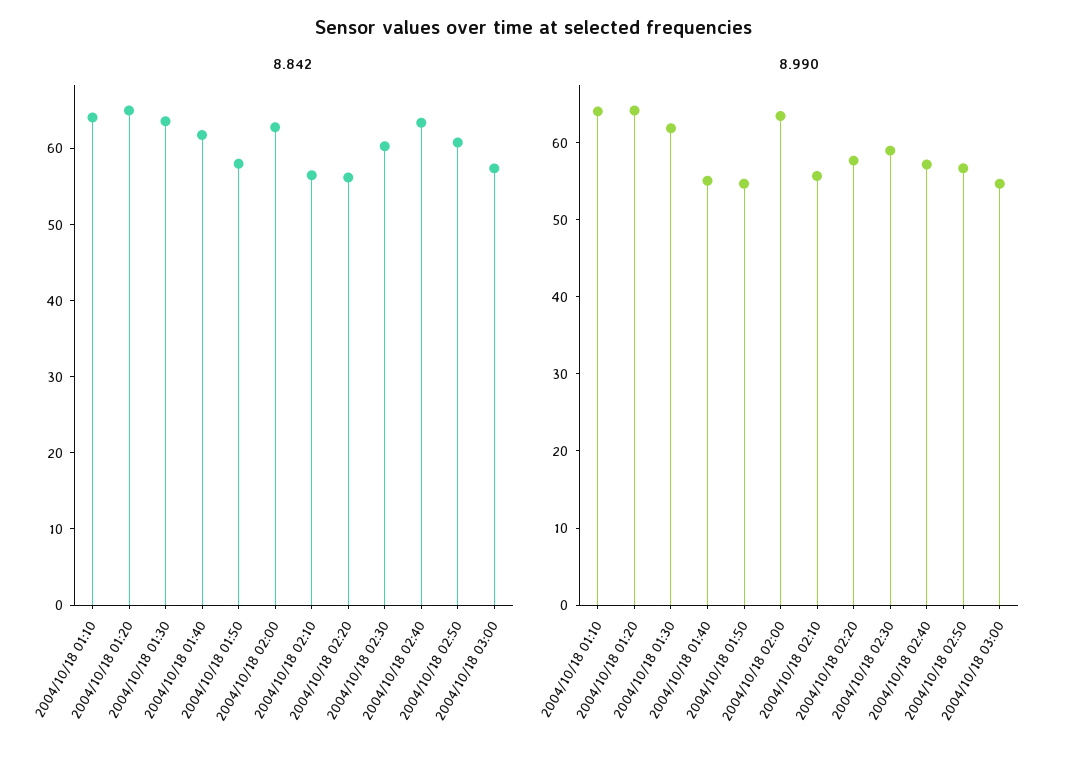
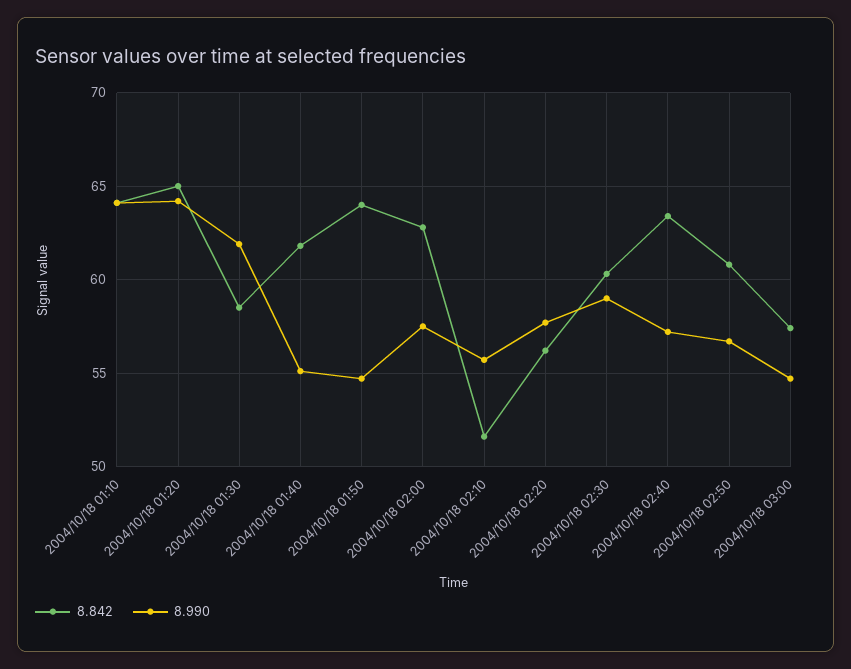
8.842, 2004/10/18 01:30: 64 -> 58.5
8.842, 2004/10/18 01:50: 58 -> 64
8.842, 2004/10/18 02:10: 56 -> 51.5
8.990, 2004/10/18 02:00: 64 -> 57.5

